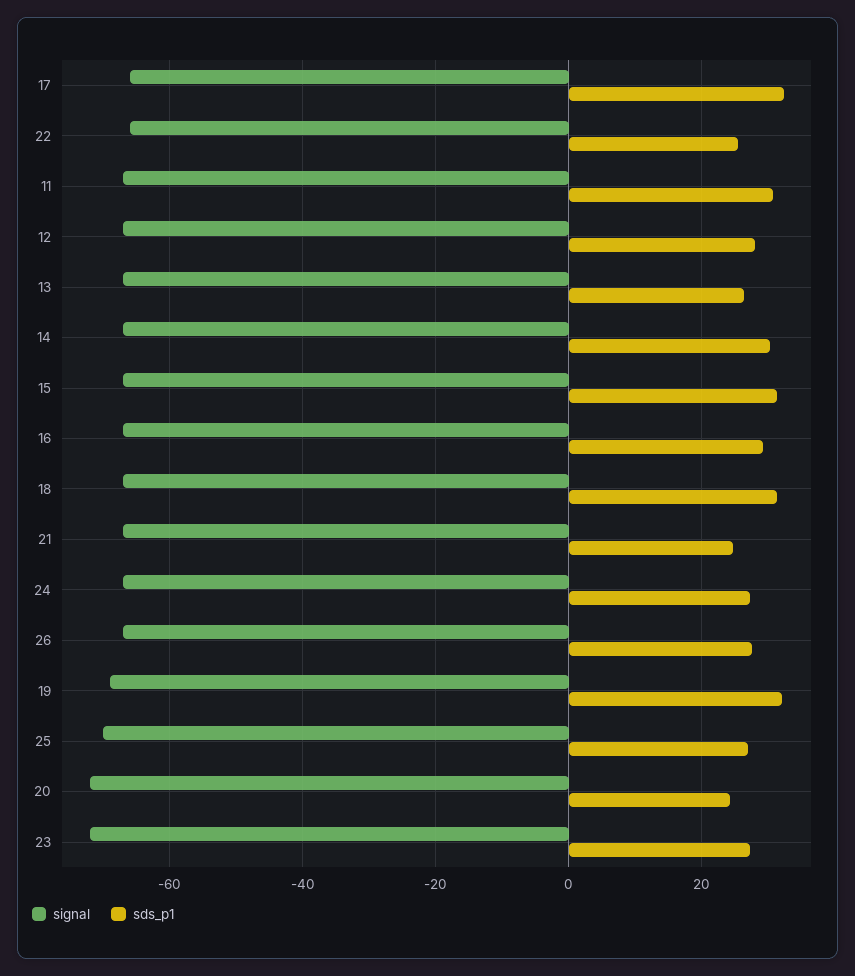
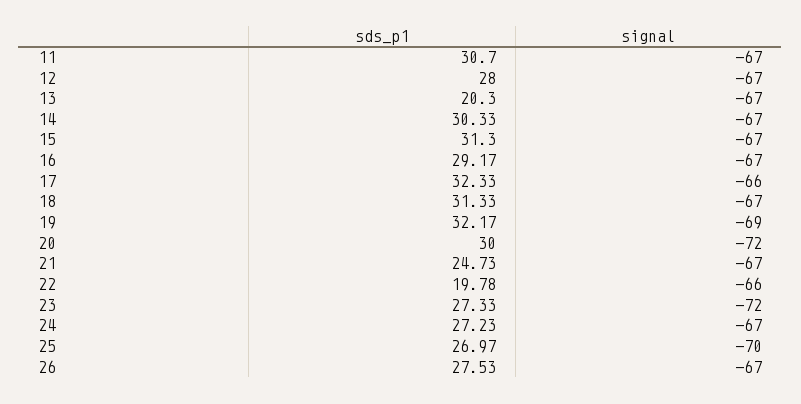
sds_p1, 22: 26 -> 19.78
sds_p1, 13: 26 -> 20.3
sds_p1, 20: 24 -> 30

